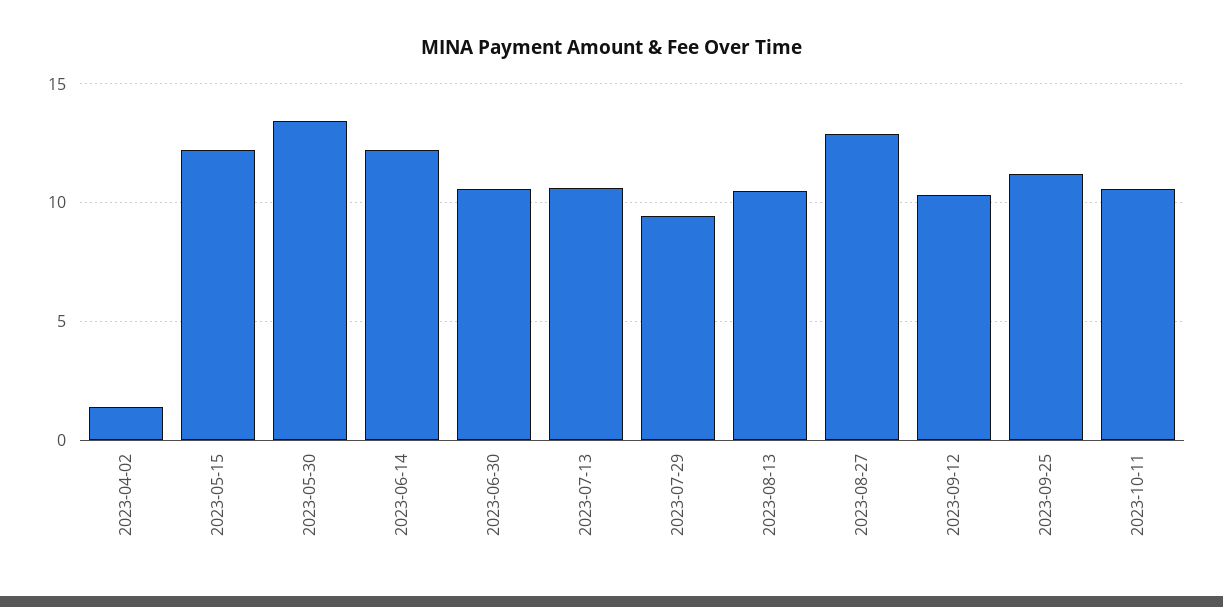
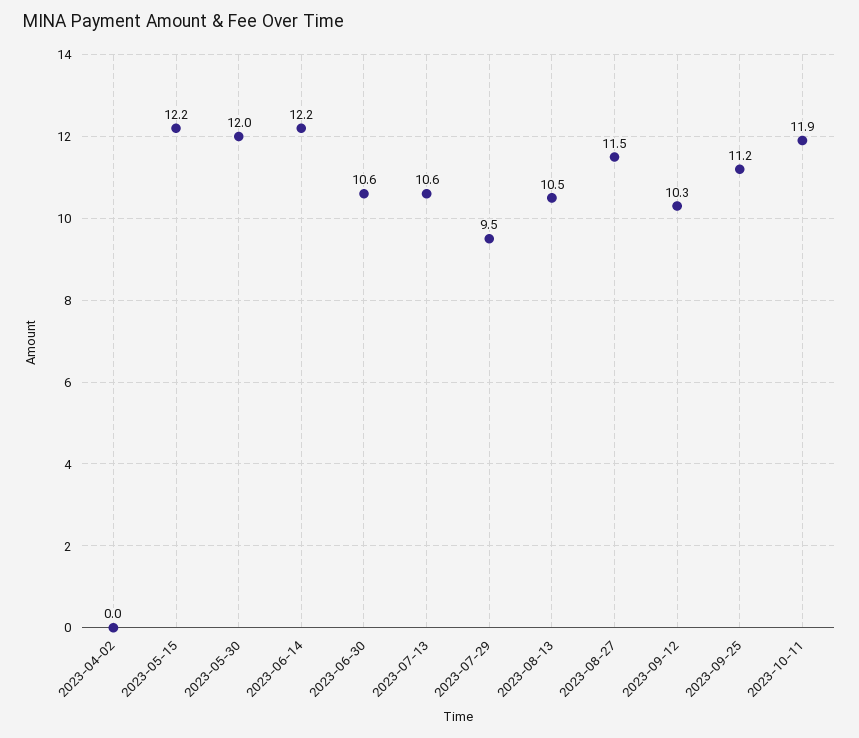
2023-04-02: 1.5 -> 0
2023-05-30: 13.5 -> 12
2023-08-27: 13 -> 11.5
2023-10-11: 10.5 -> 11.9

